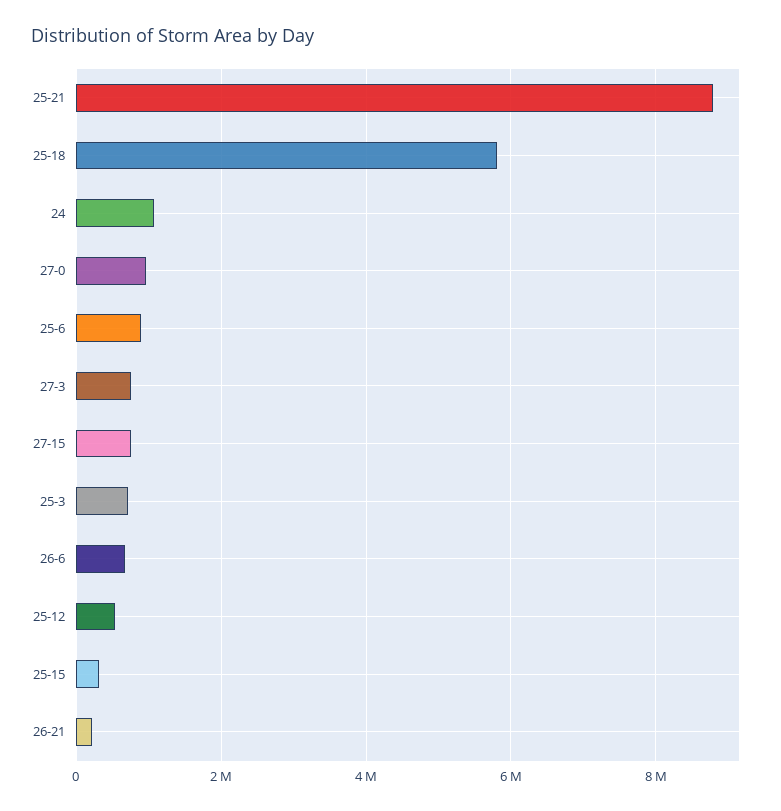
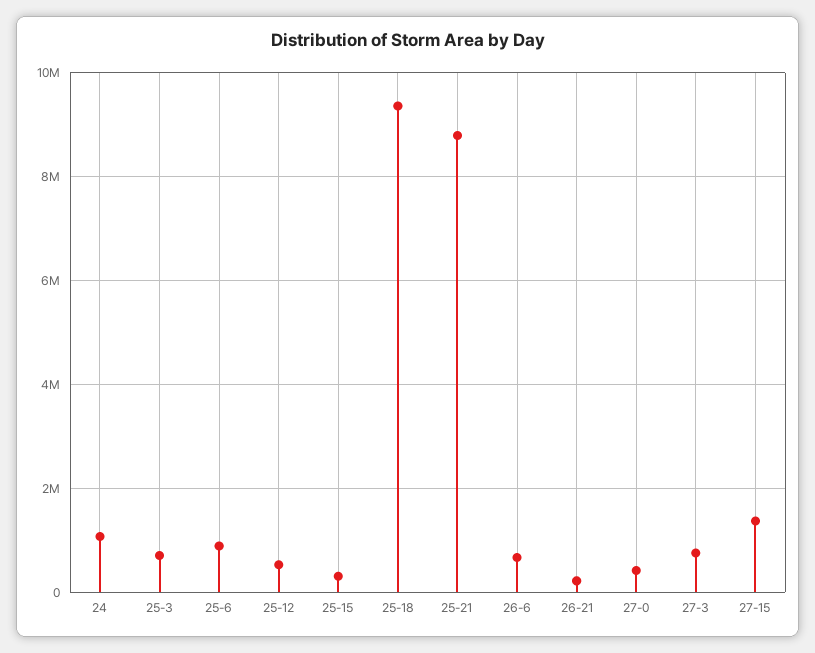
25-18: 5800000 -> 9400000
27-0: 1000000 -> 400000
27-15: 800000 -> 1400000

